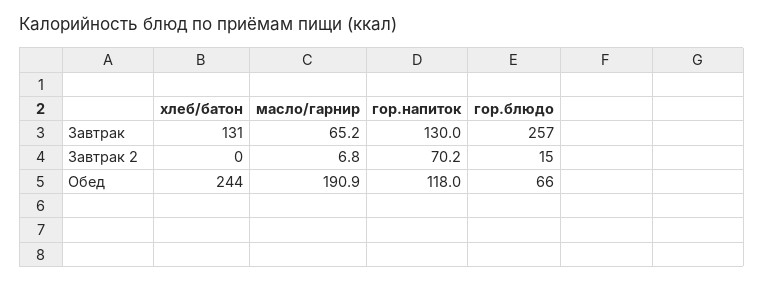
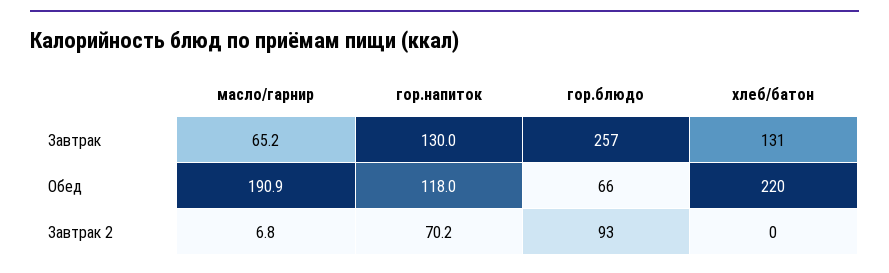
гор.блюдо, Завтрак 2: 15 -> 93
хлеб/батон, Обед: 244 -> 220

